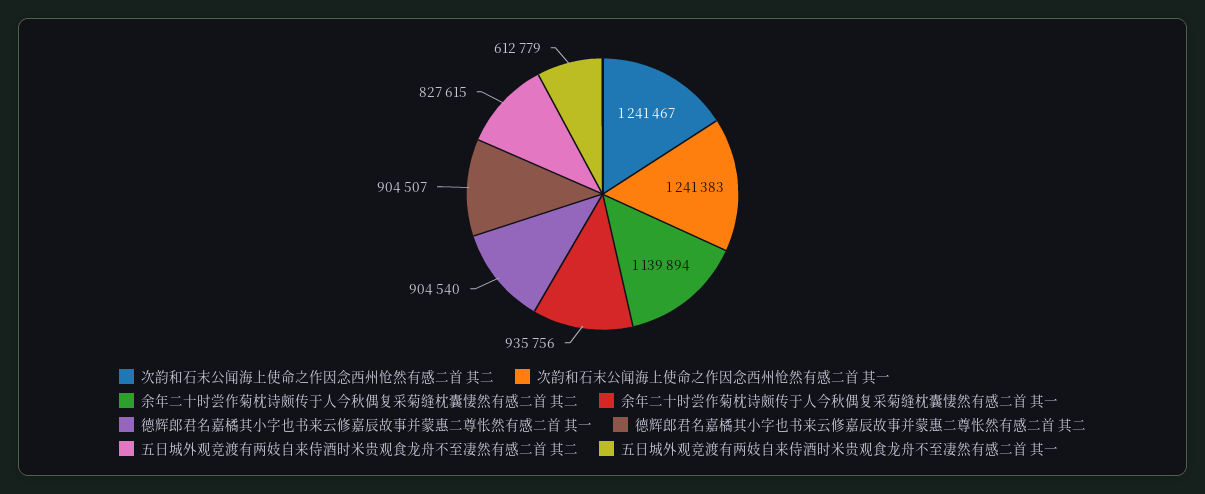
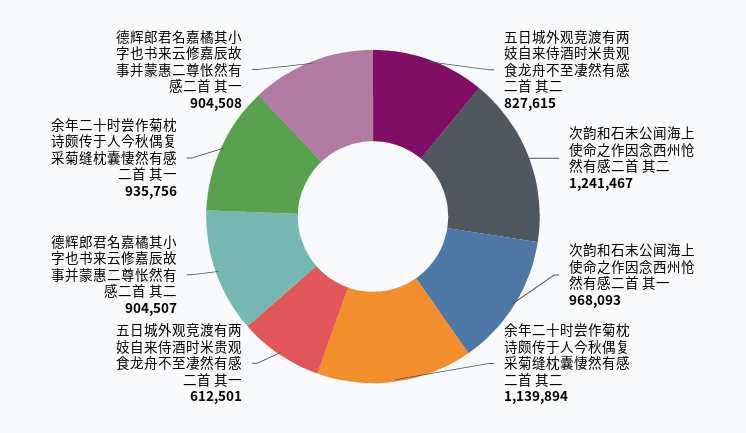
次韵和石末公闻海上使命之作因念西州怆然有感二首 其一: 1241383 -> 968093
德辉郎君名嘉橘其小字也书来云修嘉辰故事并蒙惠二尊怅然有感二首 其一: 904540 -> 904508
五日城外观竞渡有两妓自来侍酒时米贵观食龙舟不至凄然有感二首 其一: 612779 -> 612501

